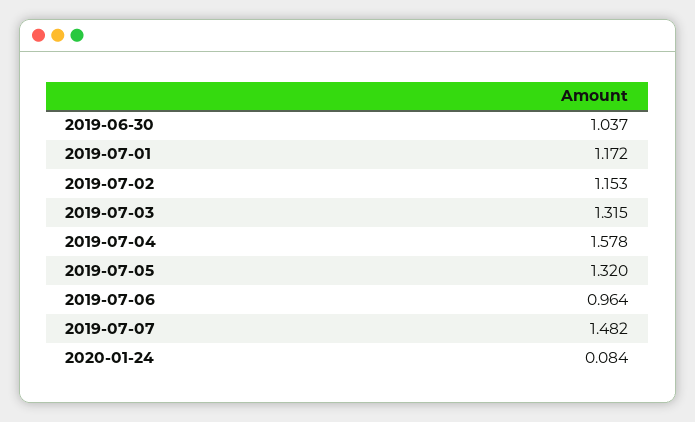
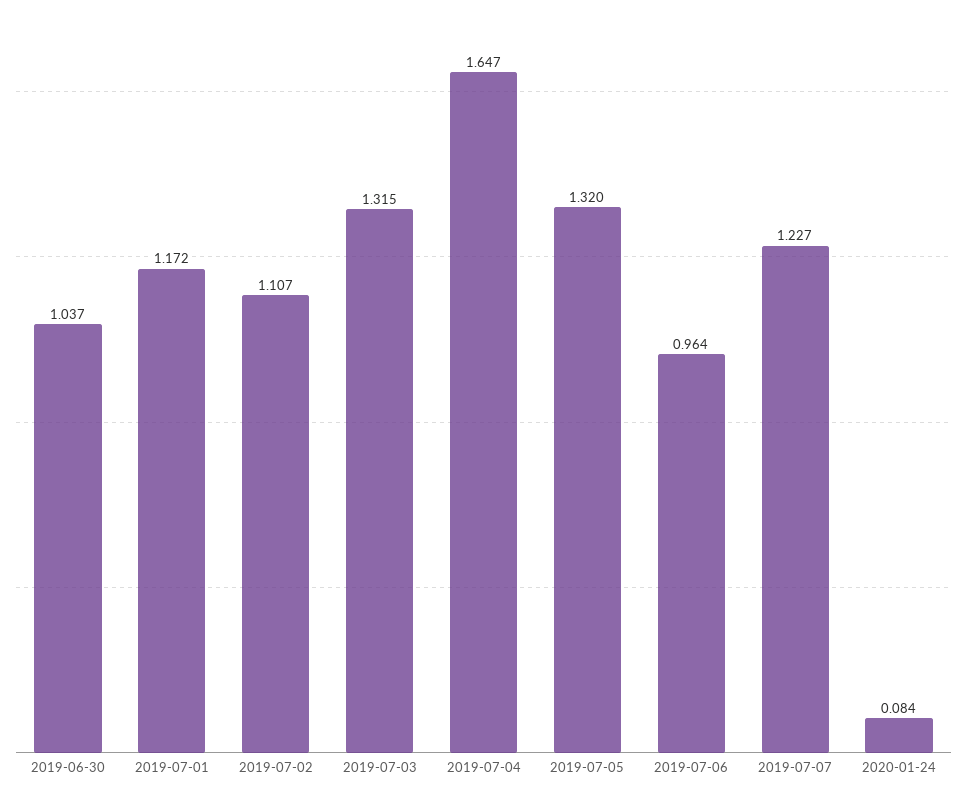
2019-07-02: 1.153 -> 1.107
2019-07-04: 1.578 -> 1.647
2019-07-07: 1.482 -> 1.227

